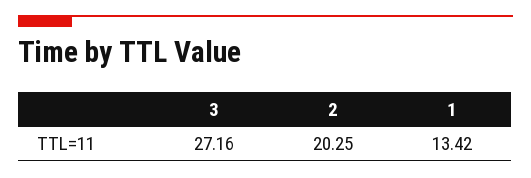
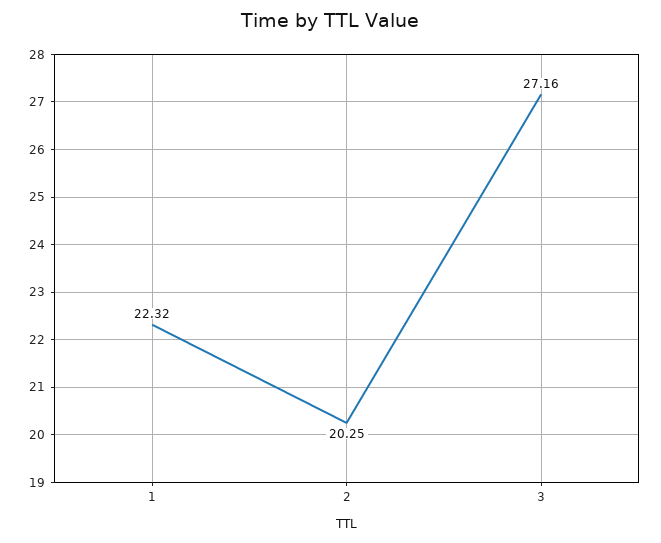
1: 13.42 -> 22.32

